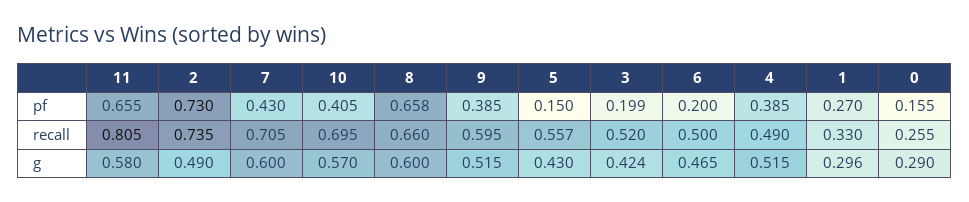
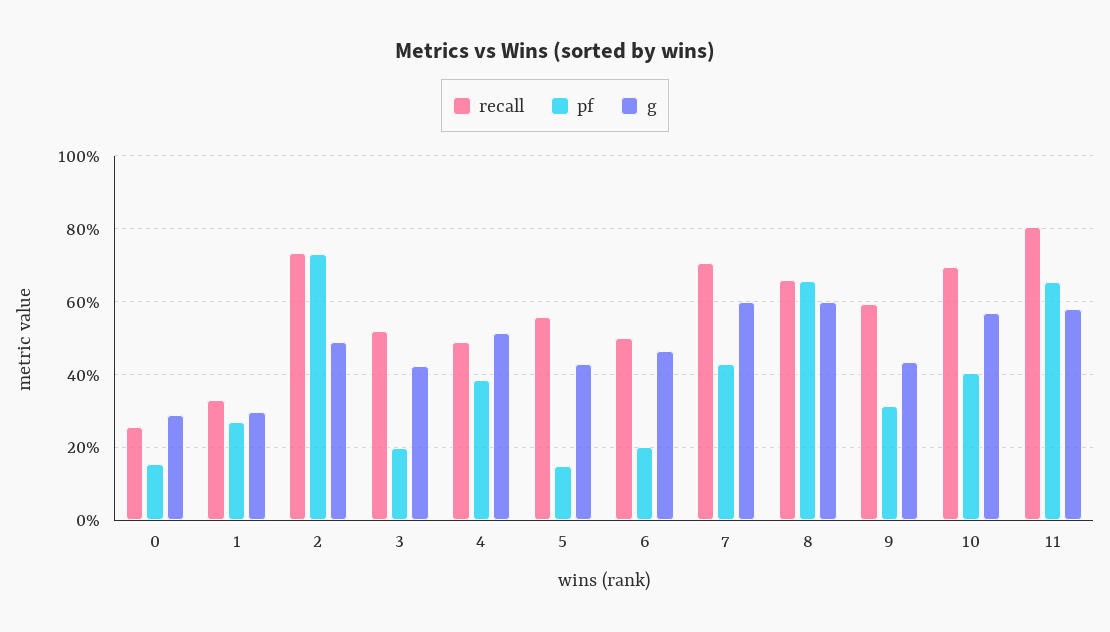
pf, 9: 0.385 -> 0.32
g, 9: 0.515 -> 0.44

